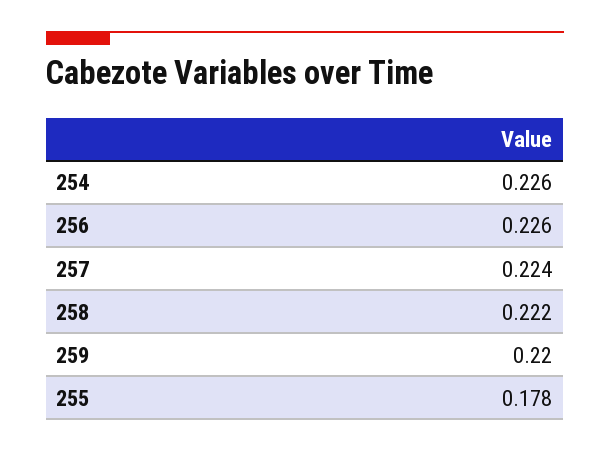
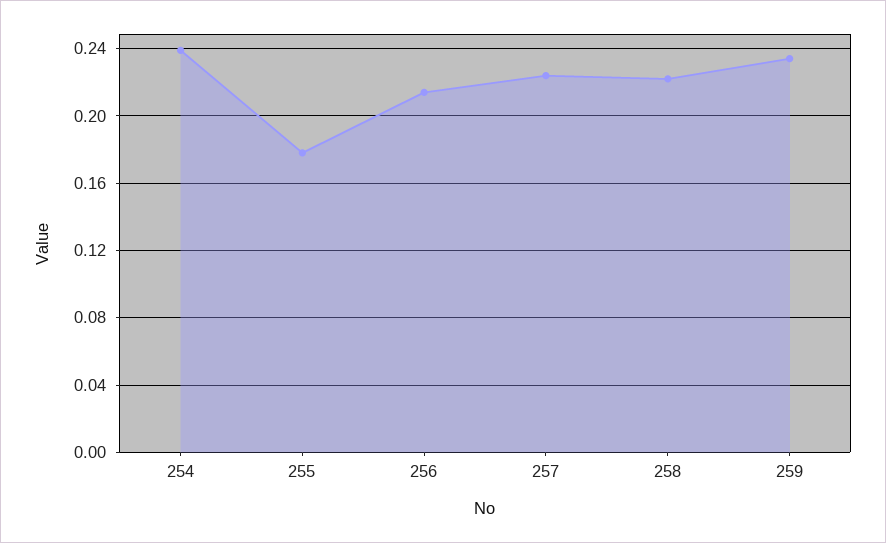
254: 0.226 -> 0.24
256: 0.226 -> 0.215
259: 0.22 -> 0.235

